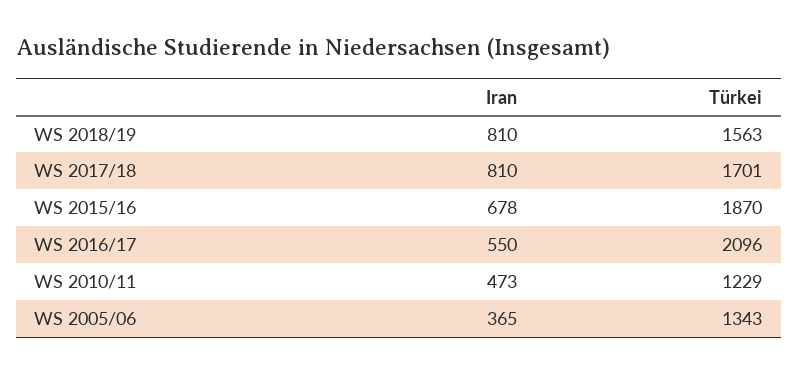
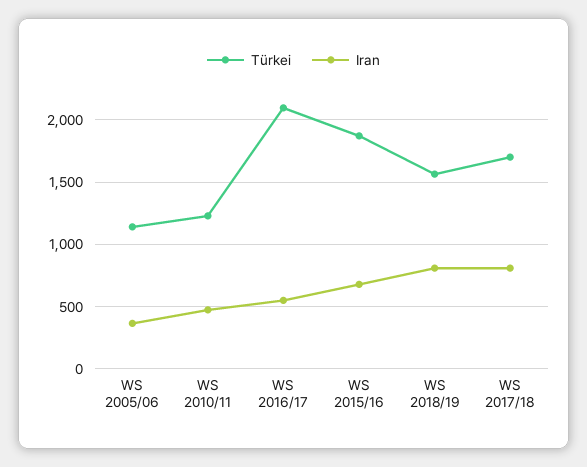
Türkei, WS 2005/06: 1343 -> 1150

